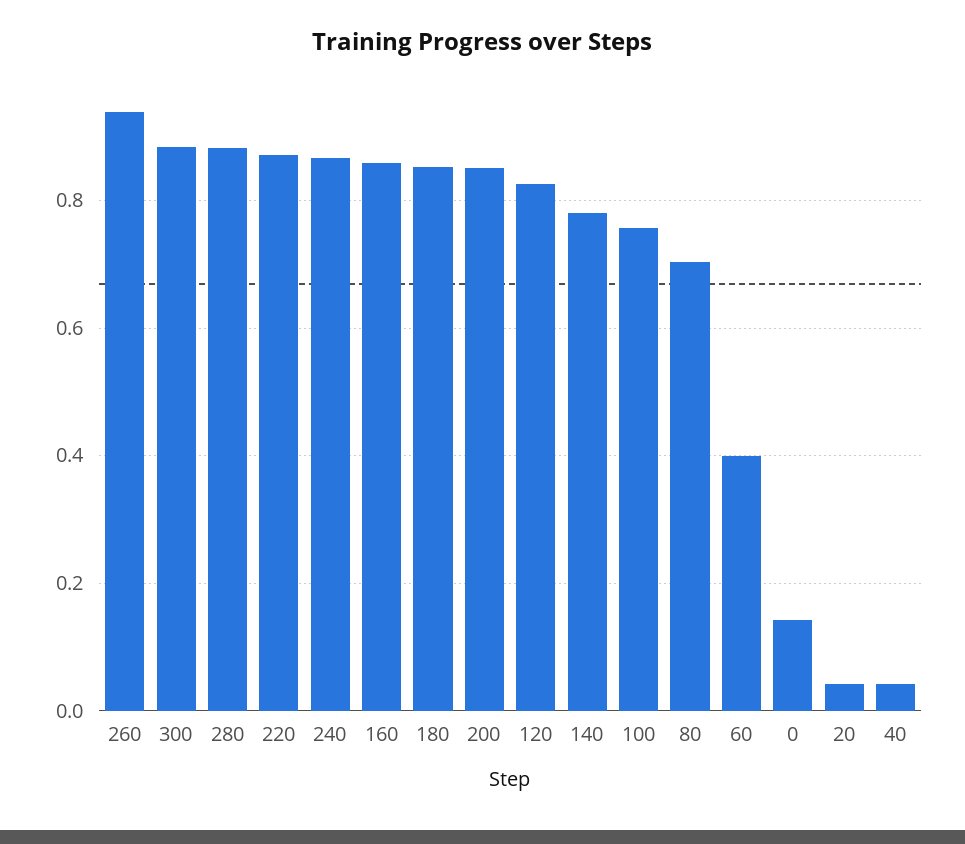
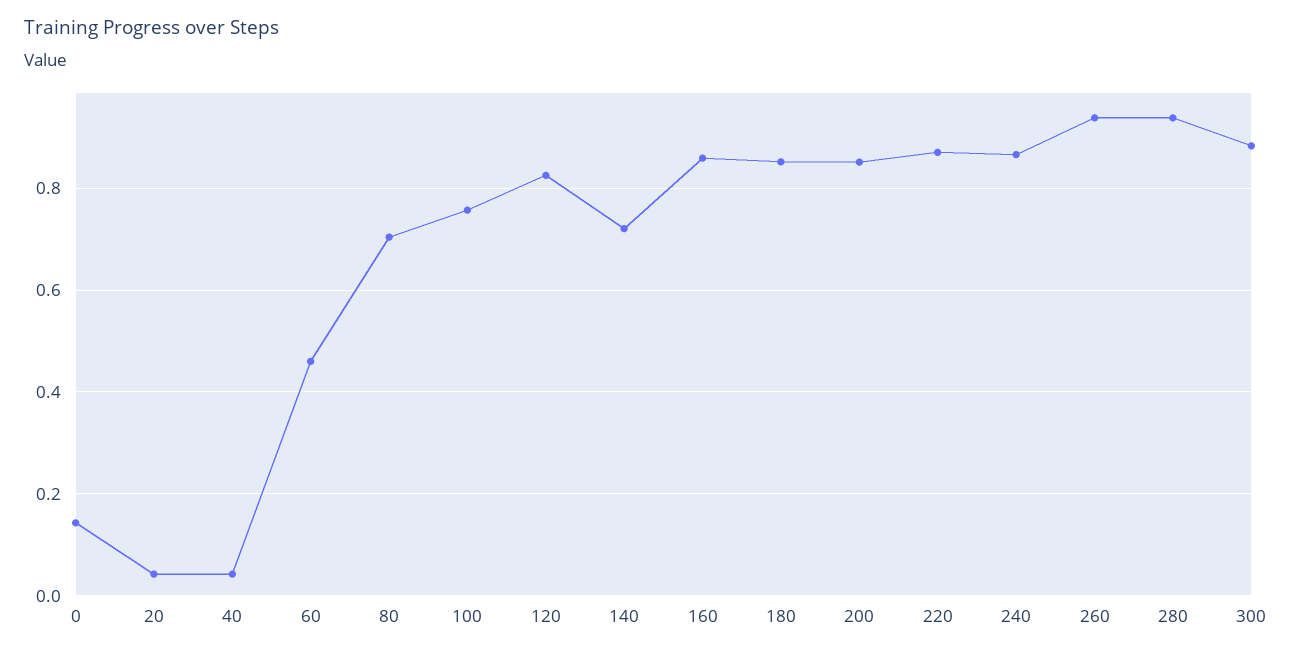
280: 0.88 -> 0.94
140: 0.78 -> 0.72
60: 0.4 -> 0.46

